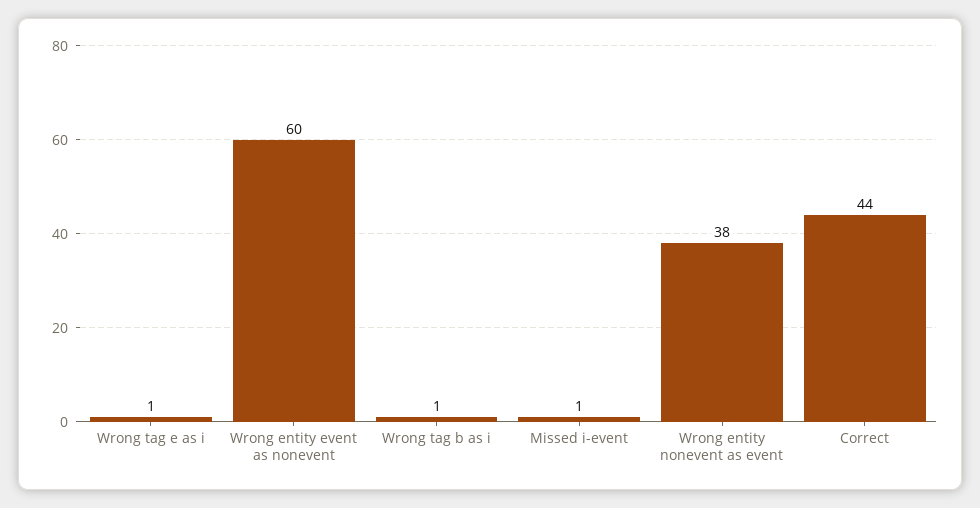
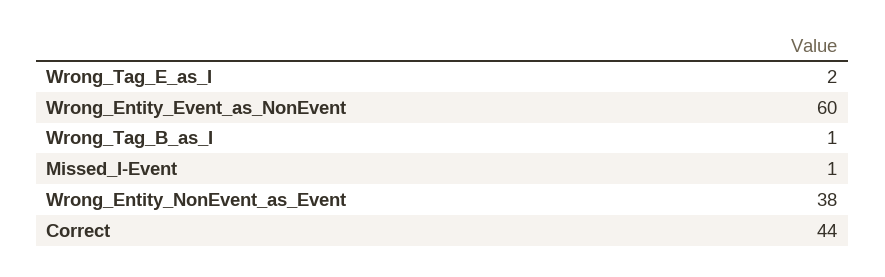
Wrong tag e as i: 1 -> 2

